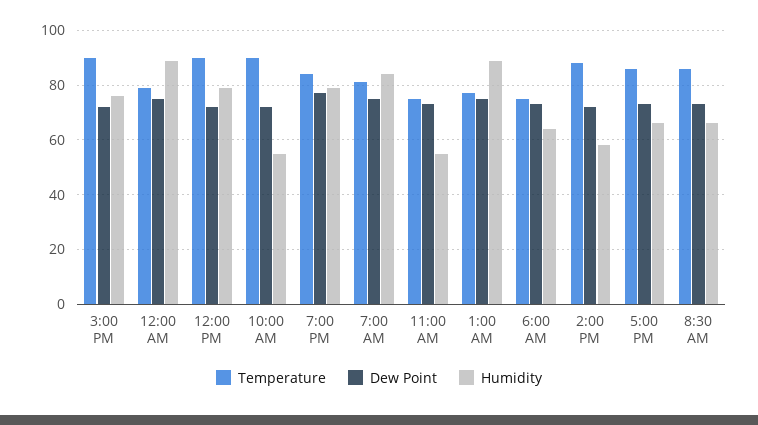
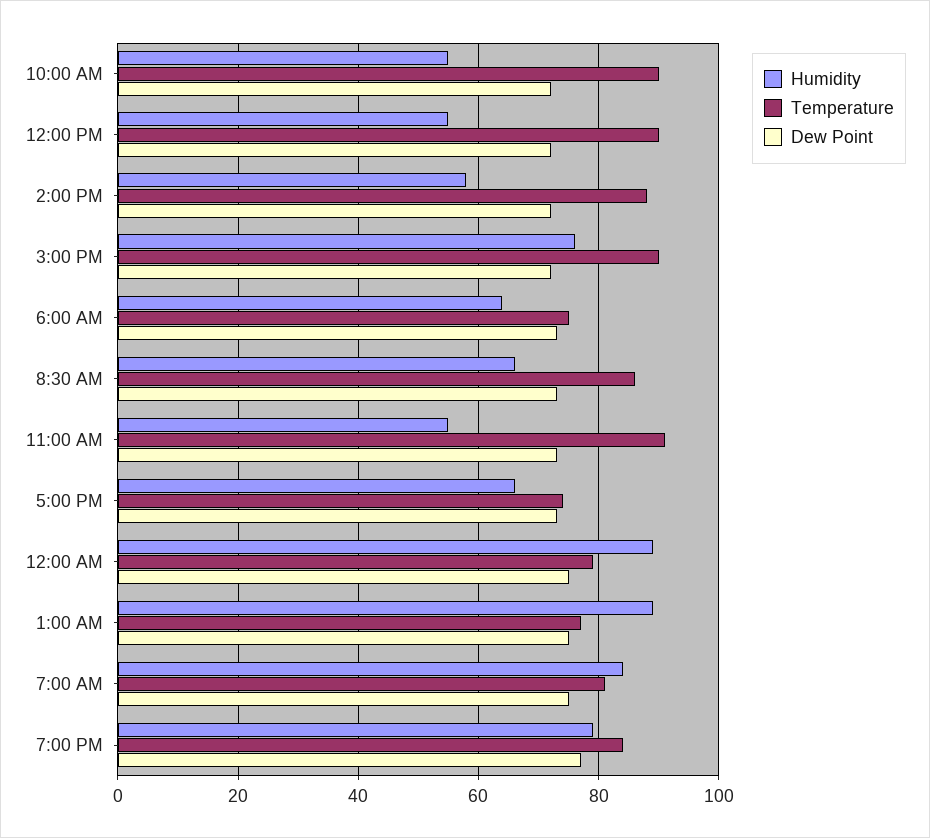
Humidity, 12:00 PM: 80 -> 55
Temperature, 11:00 AM: 75 -> 90
Temperature, 5:00 PM: 85 -> 75

